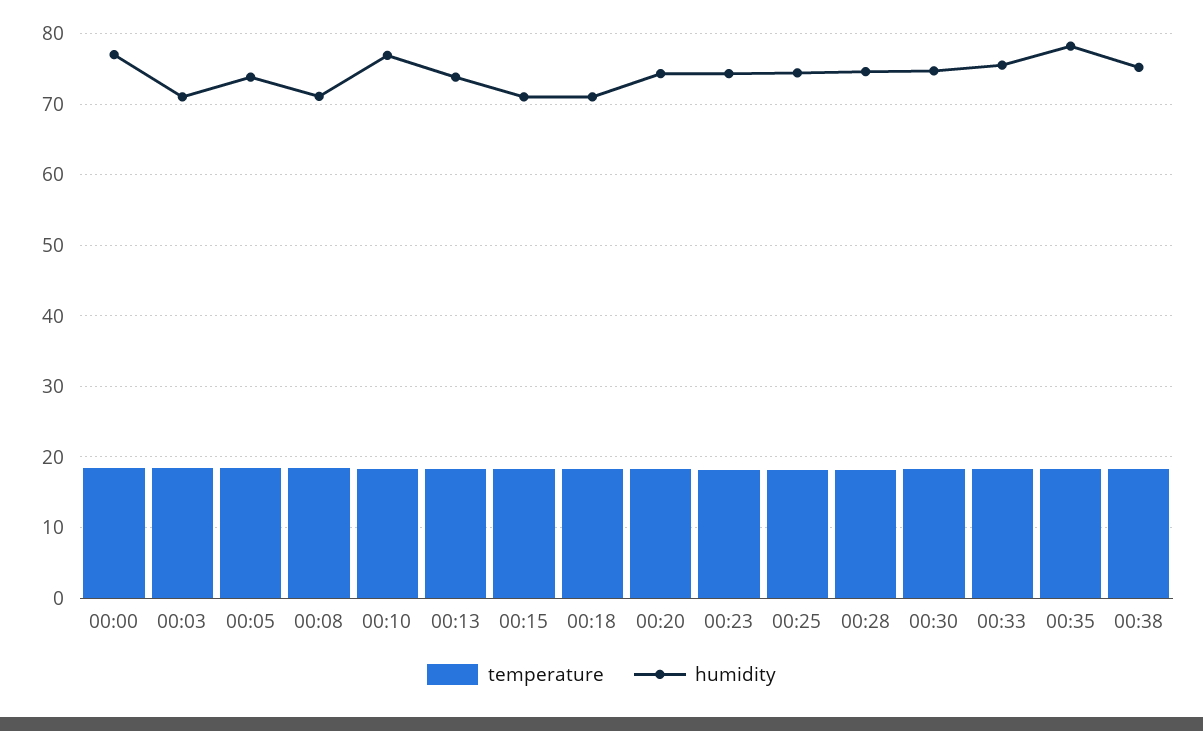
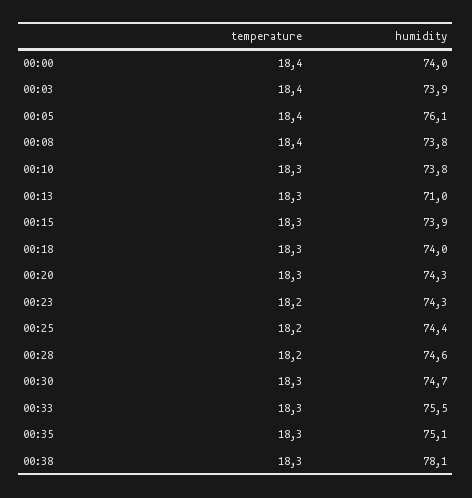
humidity, 00:00: 77 -> 74
humidity, 00:03: 71 -> 73.9
humidity, 00:05: 74 -> 76.1
humidity, 00:08: 71 -> 73.8
humidity, 00:10: 77 -> 73.8
humidity, 00:13: 74 -> 71
humidity, 00:15: 71 -> 73.9
humidity, 00:18: 71 -> 74
humidity, 00:35: 78 -> 75.1
humidity, 00:38: 75 -> 78.1

